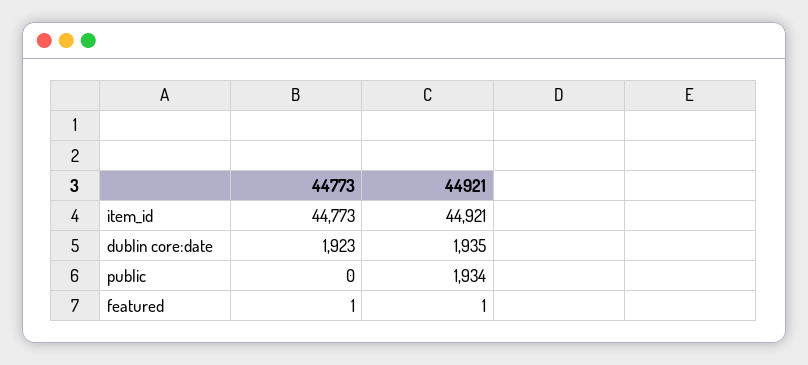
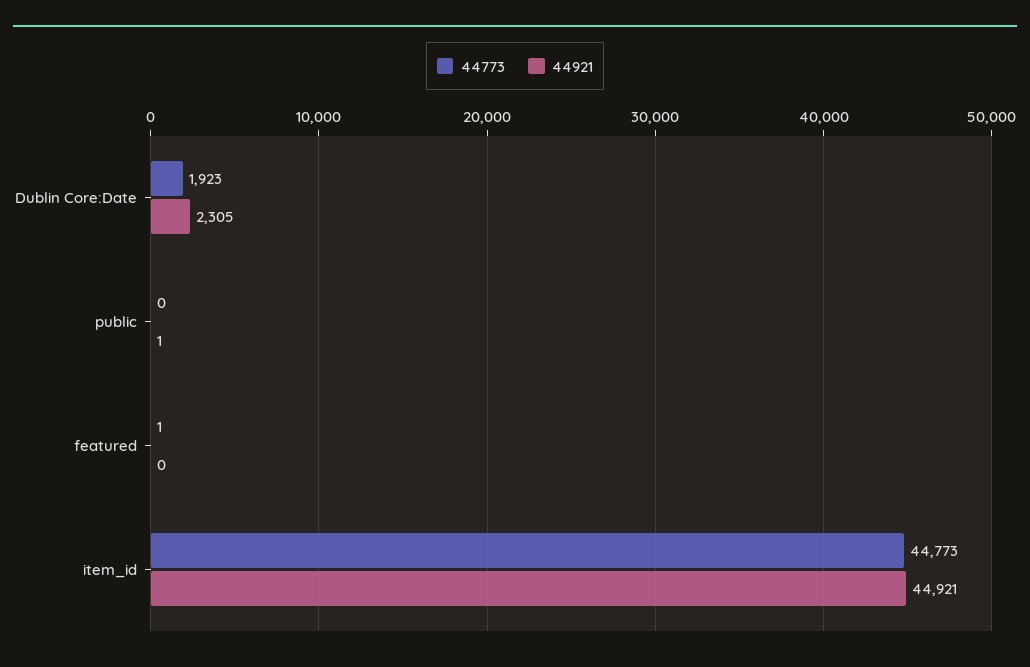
44921, dublin core:date: 1935 -> 2305
44921, public: 1934 -> 1
44921, featured: 1 -> 0

